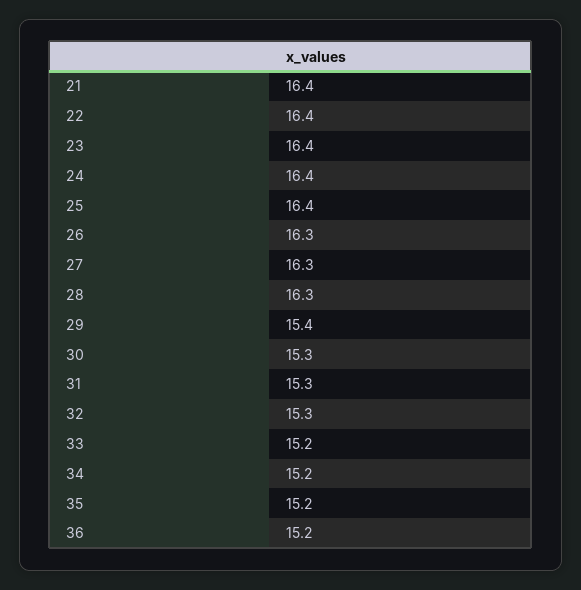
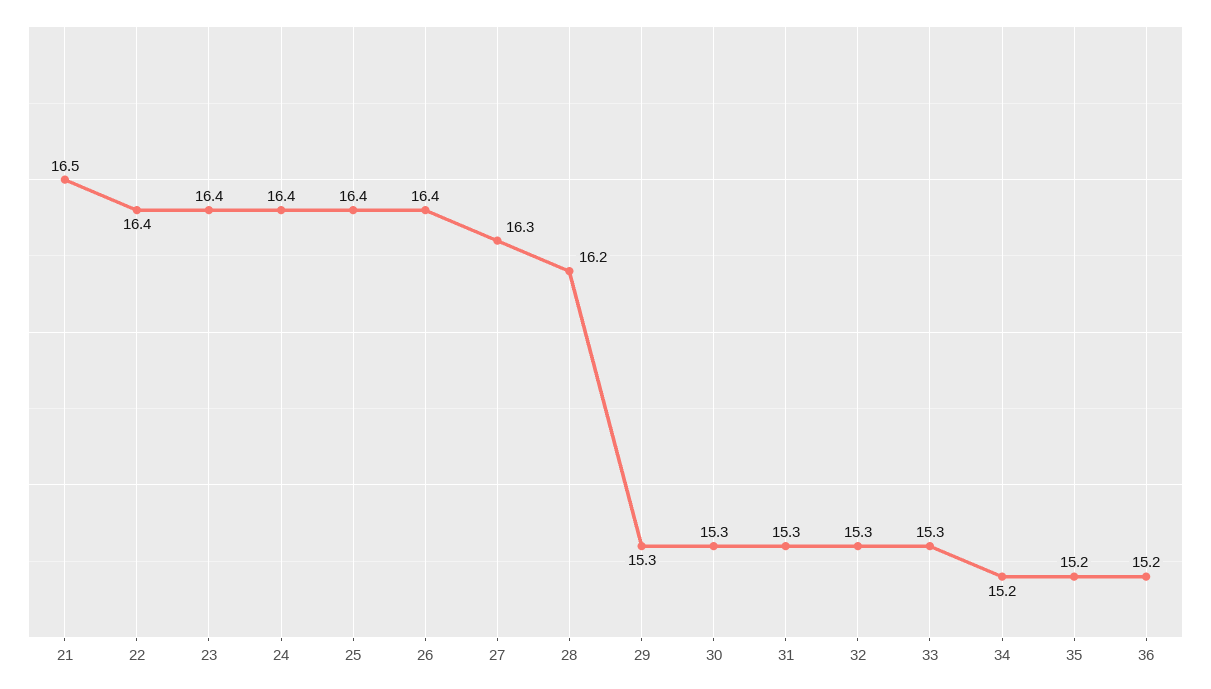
21: 16.4 -> 16.5
26: 16.3 -> 16.4
28: 16.3 -> 16.2
29: 15.4 -> 15.3
33: 15.2 -> 15.3

